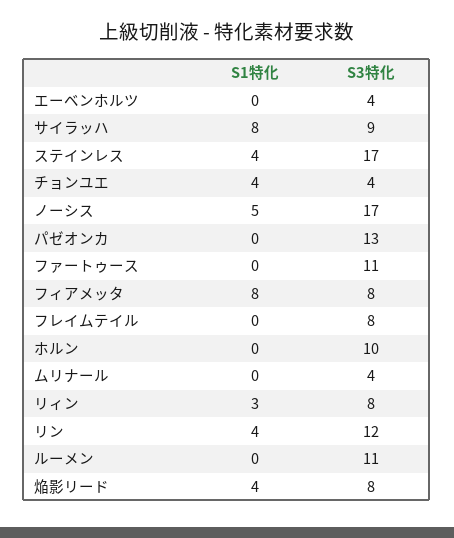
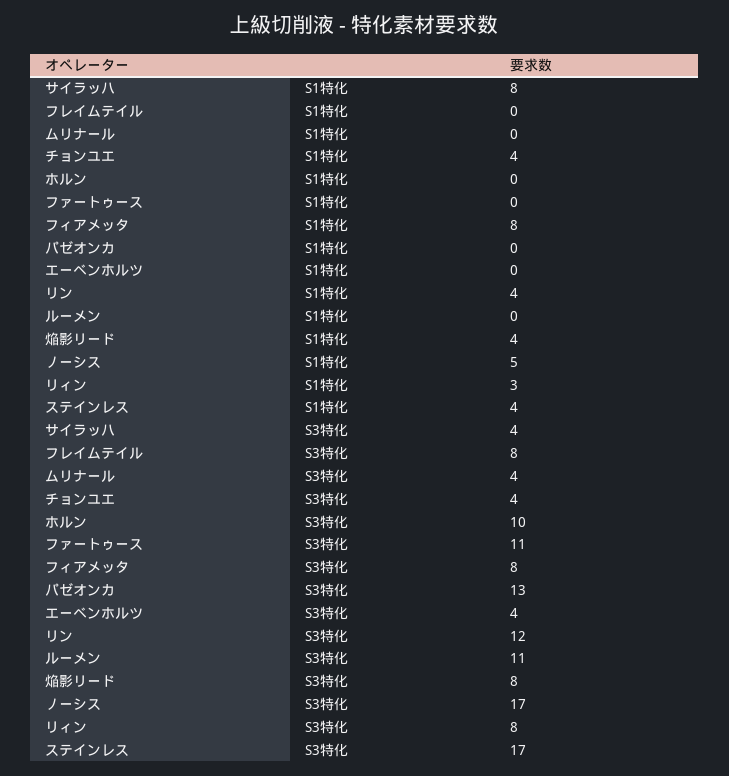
S3特化, サイラッハ: 9 -> 4

